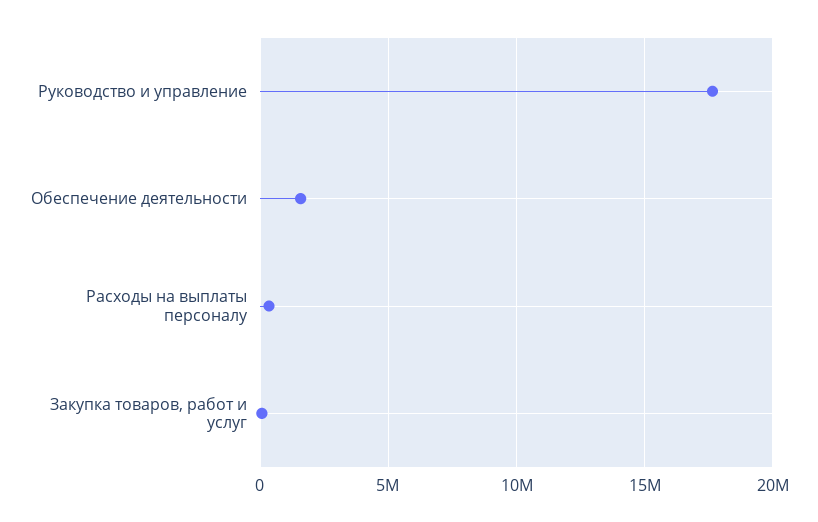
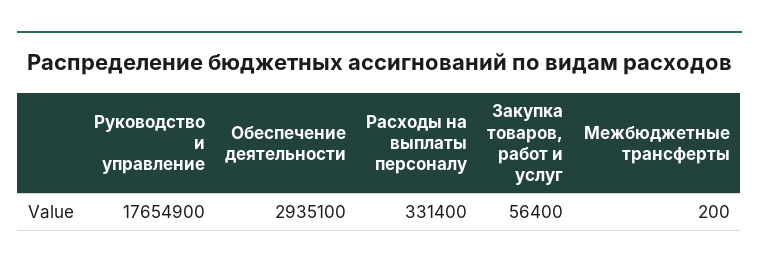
Обеспечение деятельности: 1500000 -> 2935100
Межбюджетные трансферты: none -> 200

